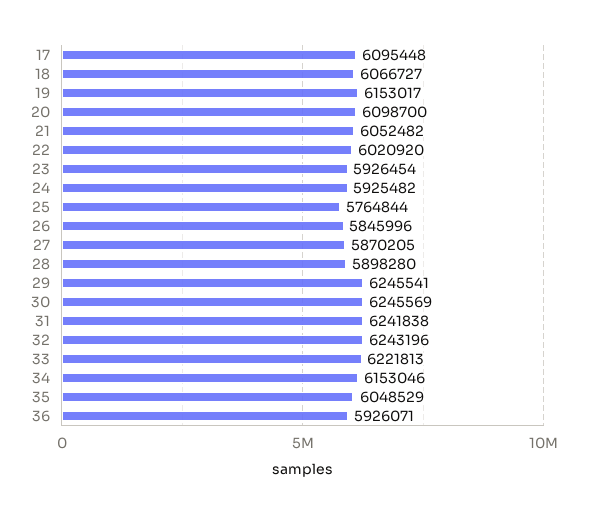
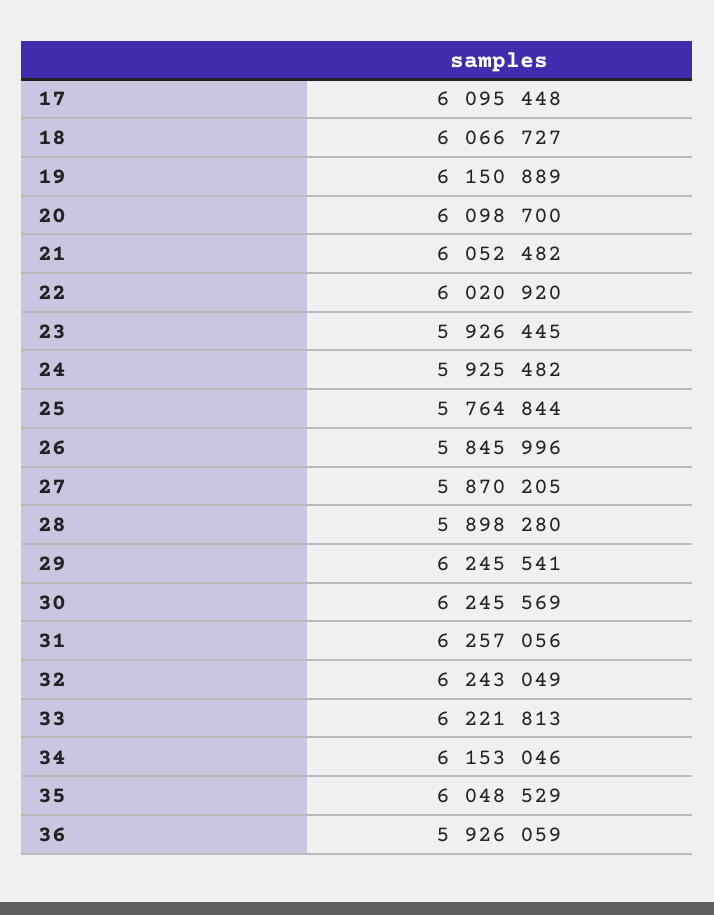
19: 6153017 -> 6150889
23: 5926454 -> 5926445
31: 6241838 -> 6257056
32: 6243196 -> 6243049
36: 5926071 -> 5926059

